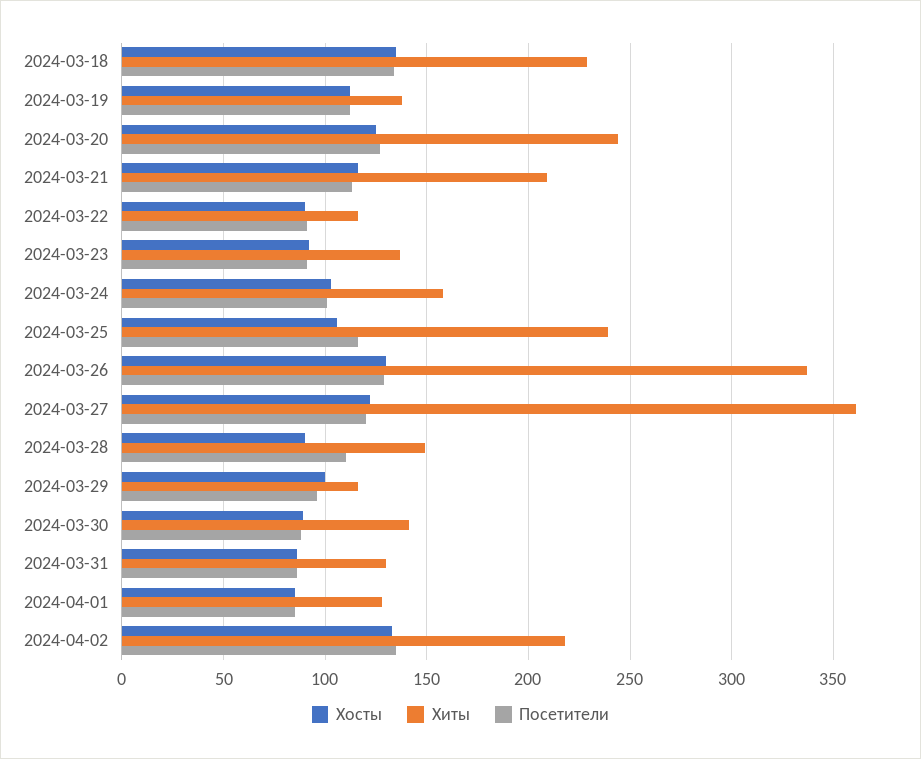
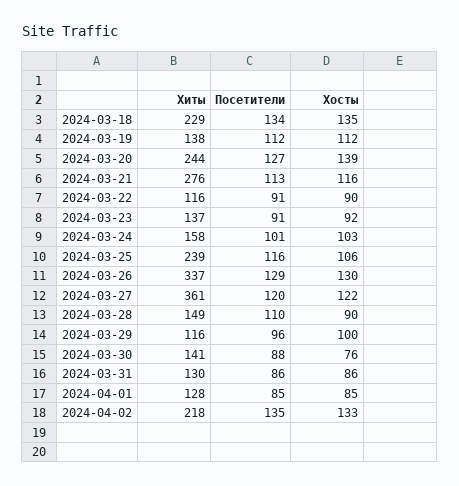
Хосты, 2024-03-20: 125 -> 139
Хиты, 2024-03-21: 210 -> 276
Хосты, 2024-03-30: 90 -> 76

